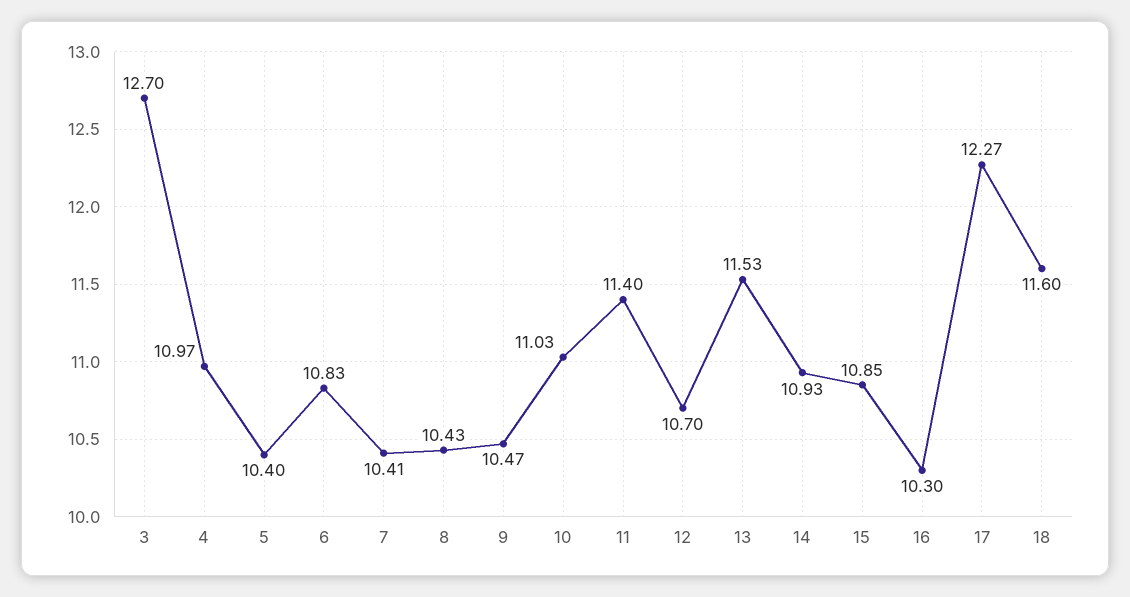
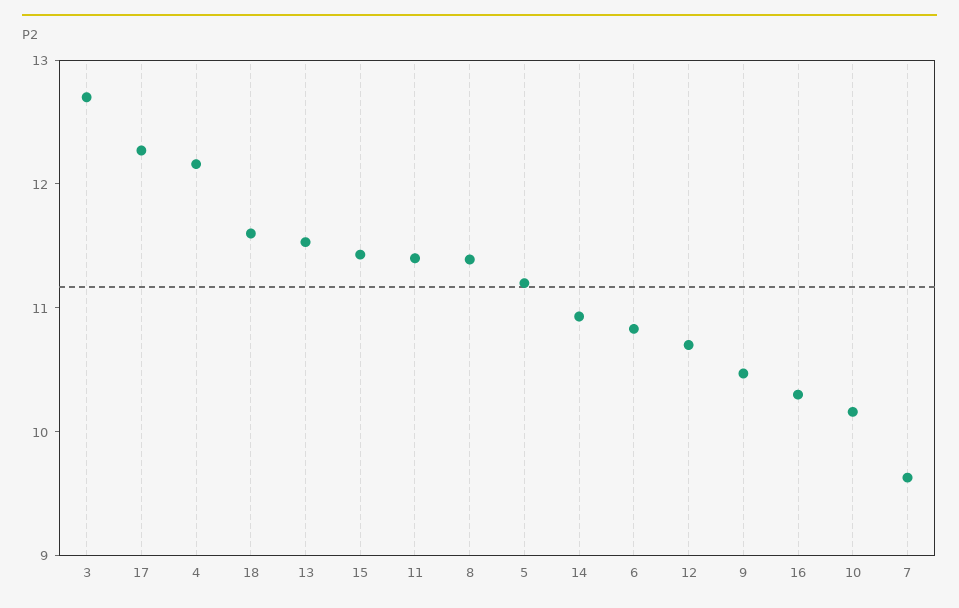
4: 10.97 -> 12.2
5: 10.4 -> 11.2
7: 10.41 -> 9.6
8: 10.43 -> 11.4
10: 11.03 -> 10.2
15: 10.85 -> 11.4

